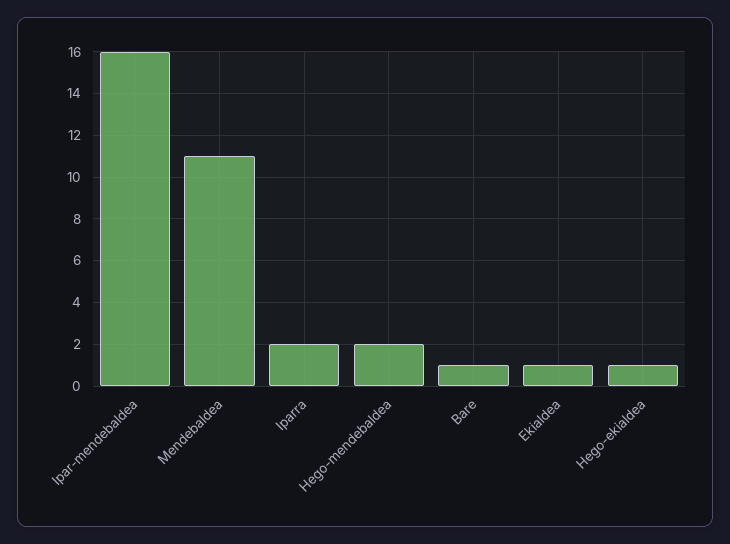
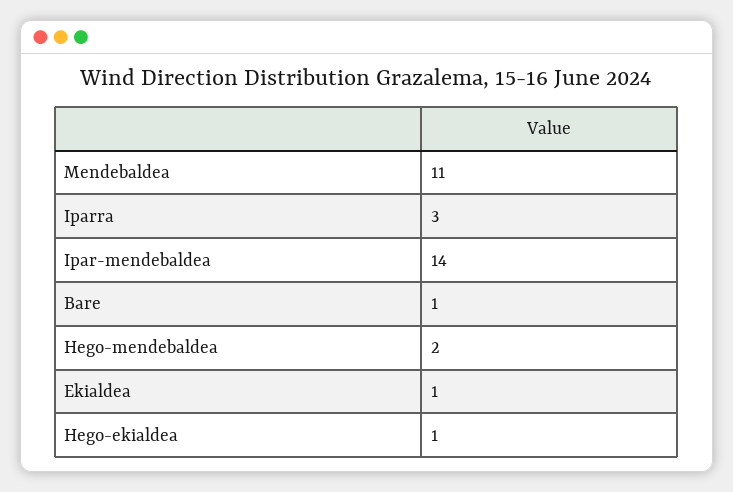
Ipar-mendebaldea: 16 -> 14
Iparra: 2 -> 3

